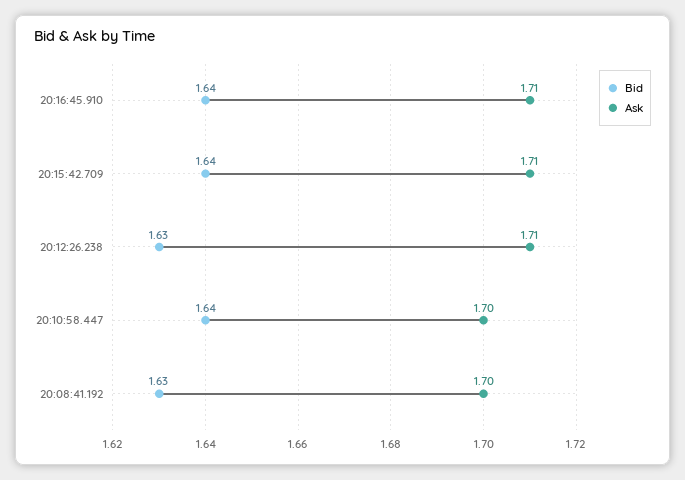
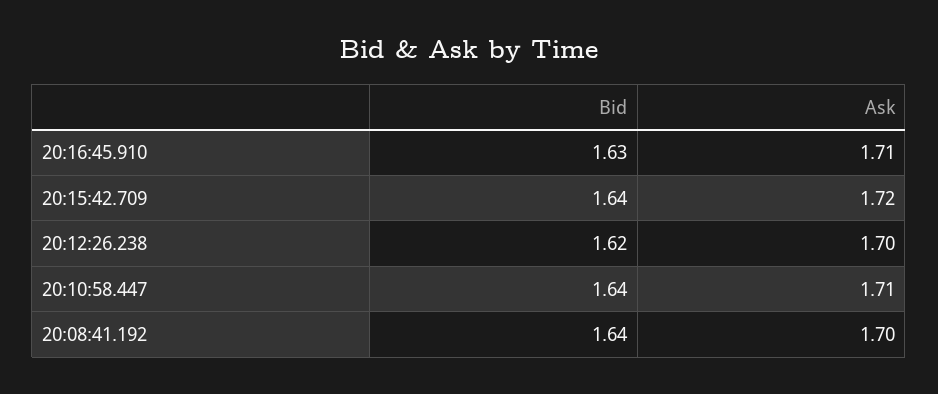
Bid, 20:16:45.910: 1.64 -> 1.63
Ask, 20:15:42.709: 1.71 -> 1.72
Bid, 20:12:26.238: 1.63 -> 1.62
Ask, 20:12:26.238: 1.71 -> 1.7
Ask, 20:10:58.447: 1.7 -> 1.71
Bid, 20:08:41.192: 1.63 -> 1.64

